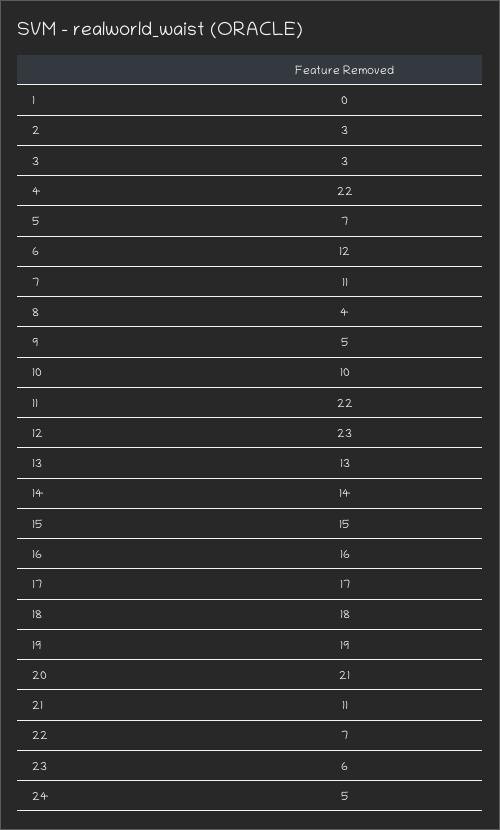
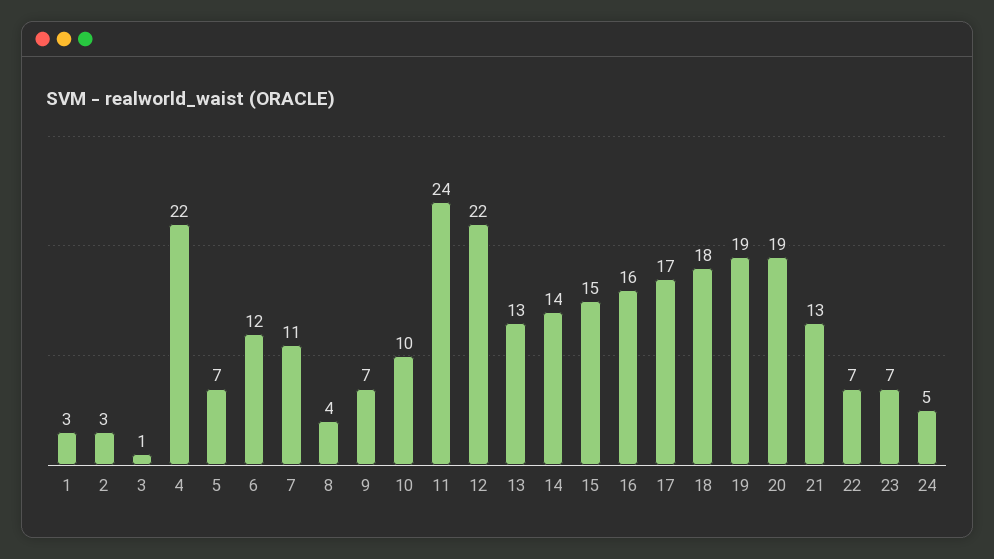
1: 0 -> 3
3: 3 -> 1
9: 5 -> 7
11: 22 -> 24
12: 23 -> 22
20: 21 -> 19
21: 11 -> 13
23: 6 -> 7

